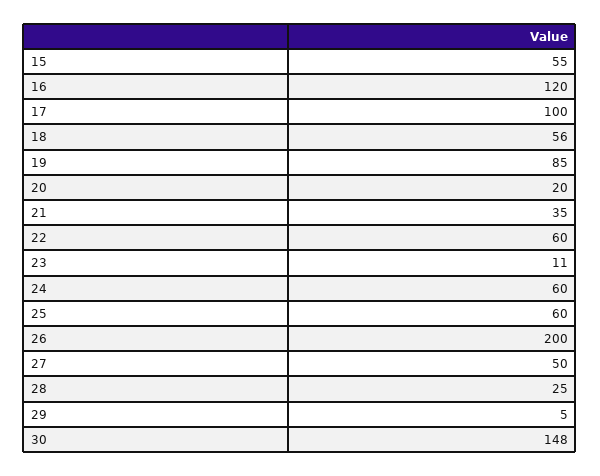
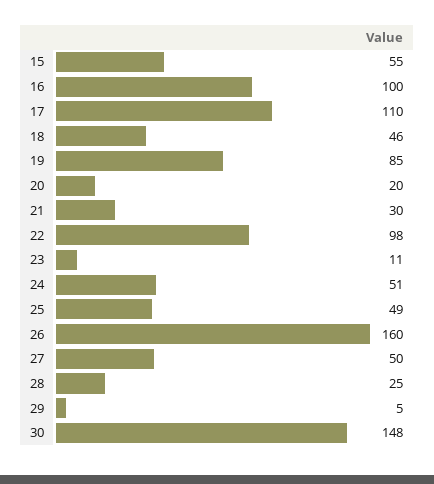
16: 120 -> 100
17: 100 -> 110
18: 56 -> 46
21: 35 -> 30
22: 60 -> 98
24: 60 -> 51
25: 60 -> 49
26: 200 -> 160

